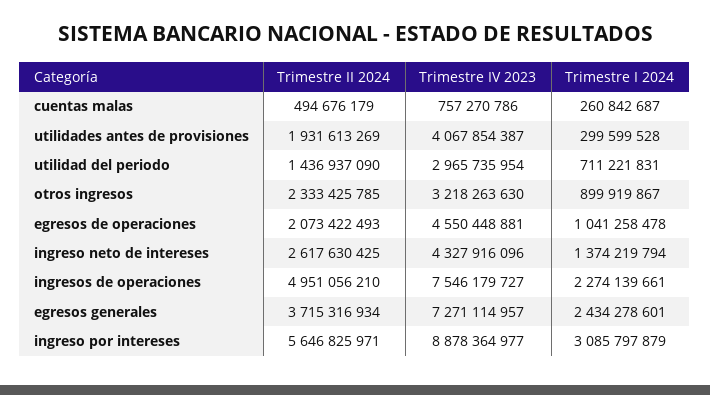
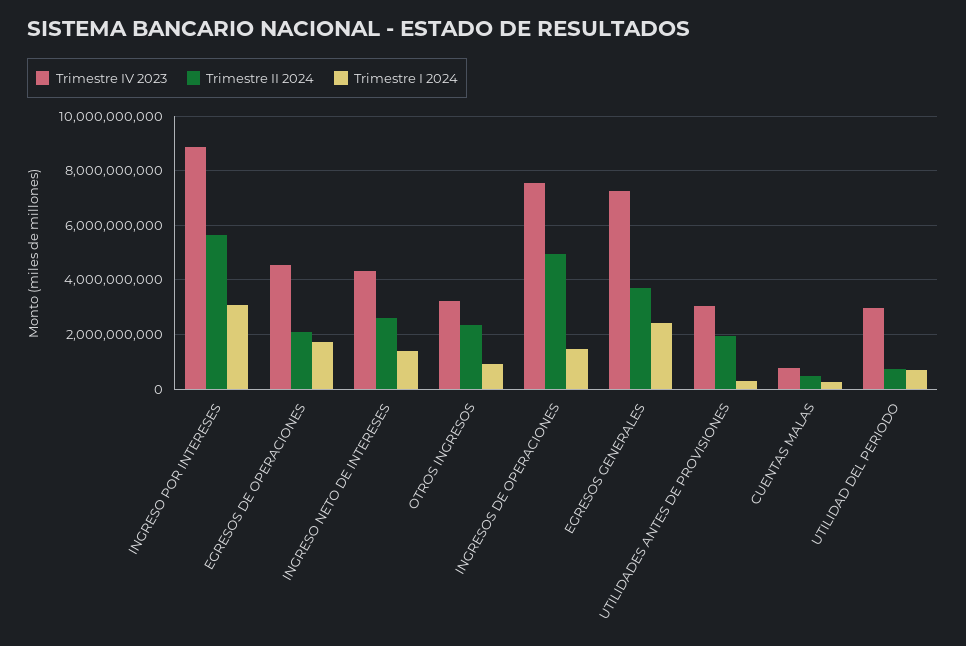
Trimestre IV 2023, utilidades antes de provisiones: 4067854387 -> 3000000000
Trimestre II 2024, utilidad del periodo: 1436937090 -> 750000000
Trimestre I 2024, egresos de operaciones: 1041258478 -> 1750000000
Trimestre I 2024, ingresos de operaciones: 2274139661 -> 1500000000

